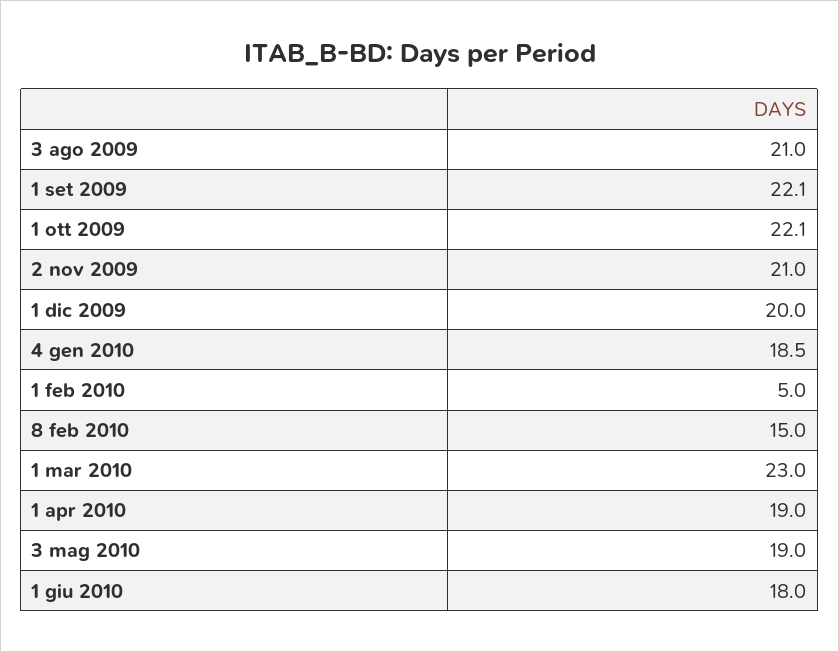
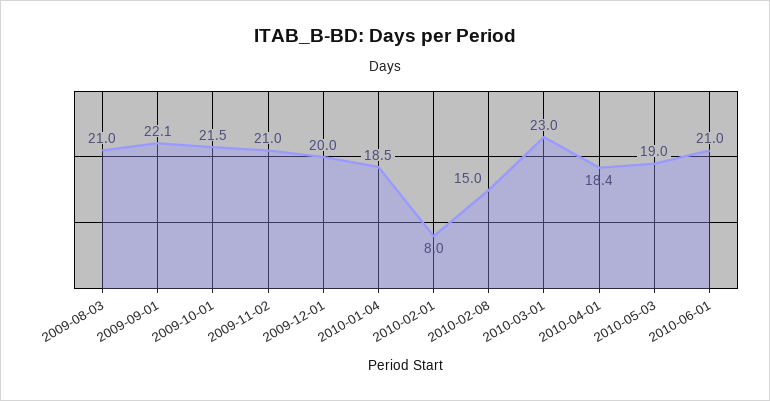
1 ott 2009: 22.1 -> 21.5
1 feb 2010: 5 -> 8
1 apr 2010: 19 -> 18.4
1 giu 2010: 18 -> 21

